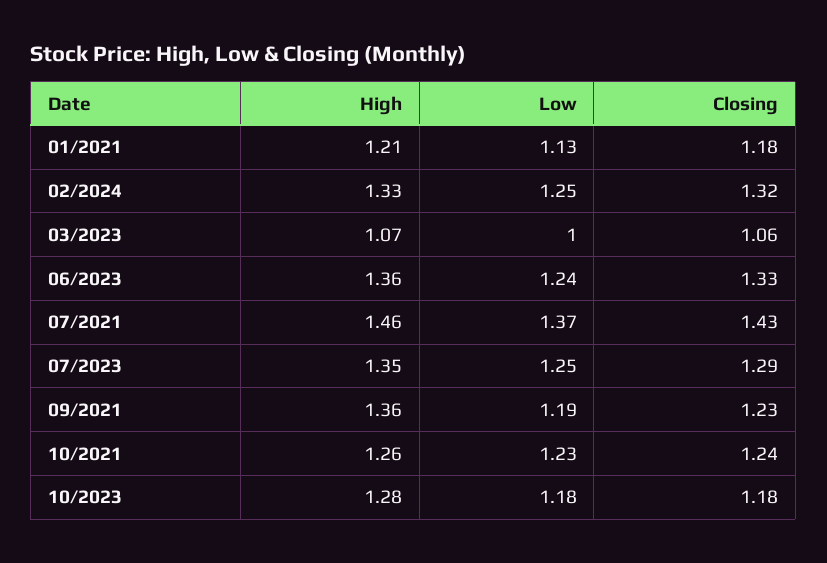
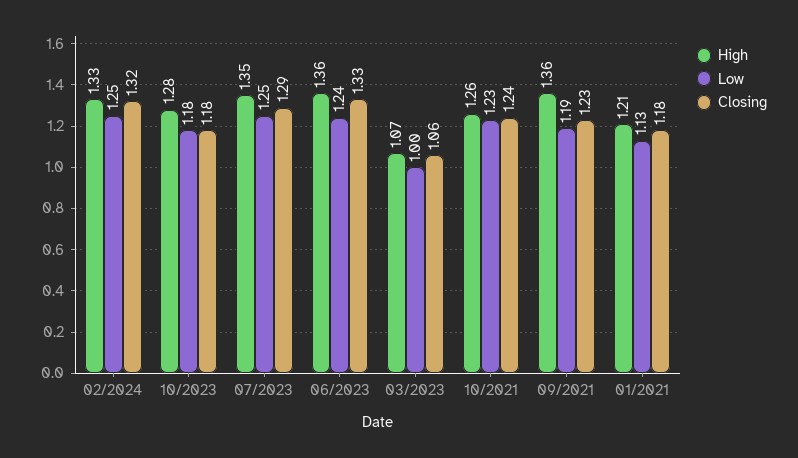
High, 07/2021: 1.46 -> none
Low, 07/2021: 1.37 -> none
Closing, 07/2021: 1.43 -> none

